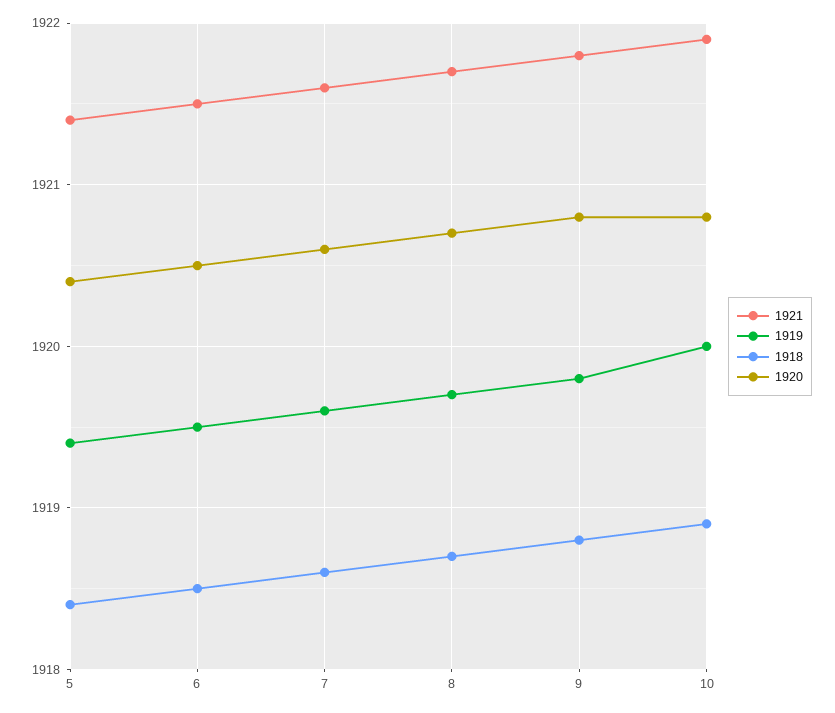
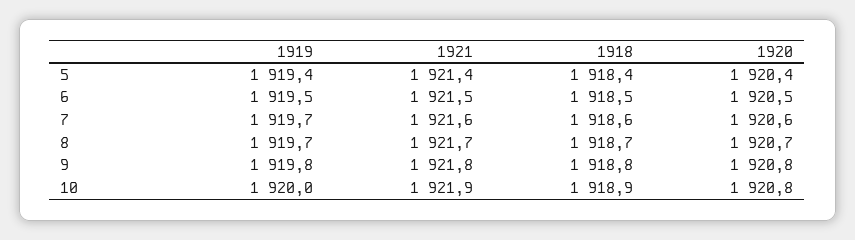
1919, 7: 1919.6 -> 1919.7

